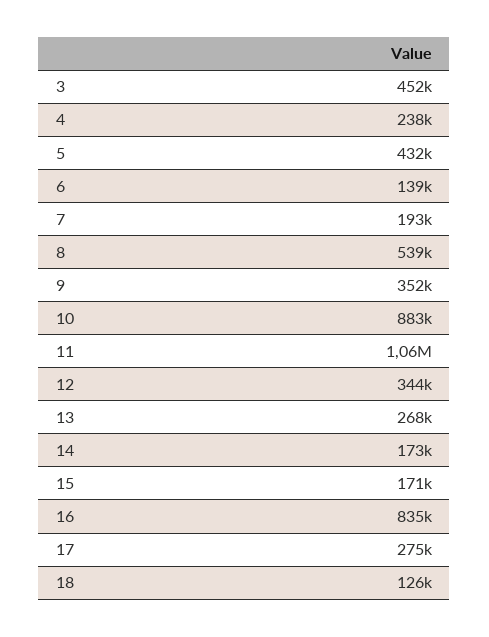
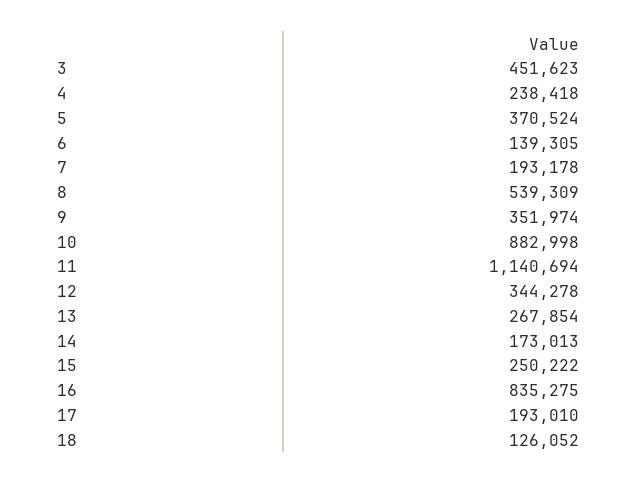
5: 432000 -> 370524
11: 1060000 -> 1140694
15: 171000 -> 250222
17: 275000 -> 193010

